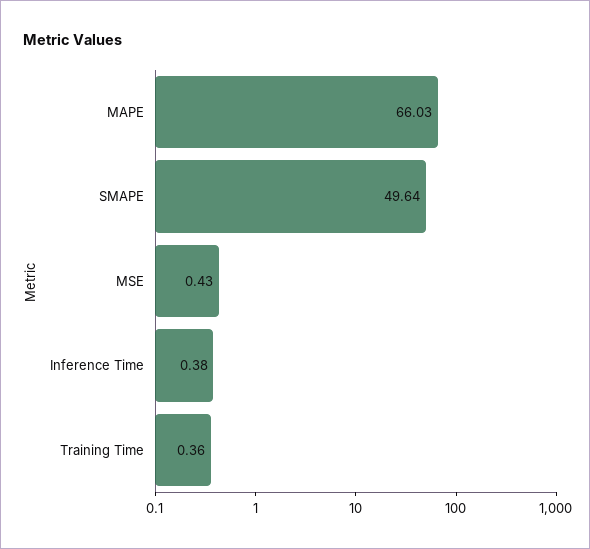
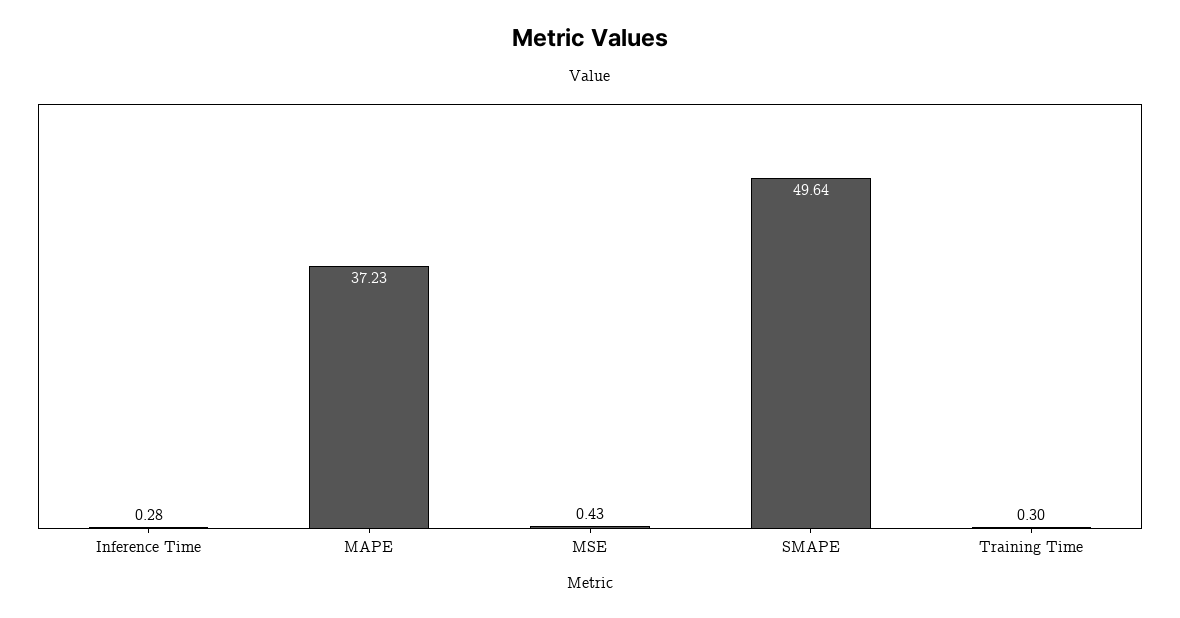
MAPE: 66.03 -> 37.23
Inference Time: 0.38 -> 0.28
Training Time: 0.36 -> 0.3

